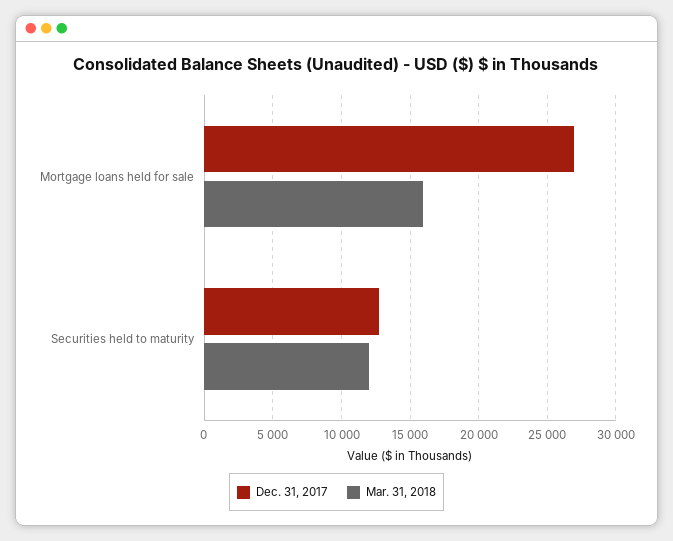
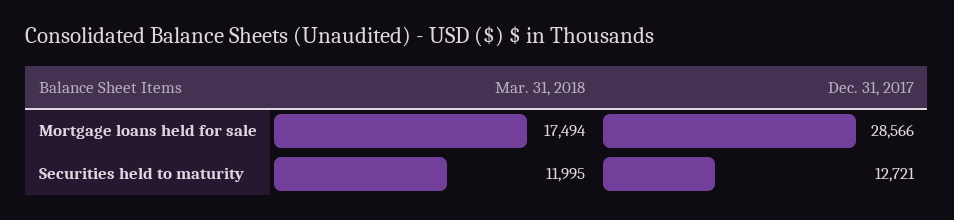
Dec. 31, 2017, Mortgage loans held for sale: 27000 -> 28566
Mar. 31, 2018, Mortgage loans held for sale: 16000 -> 17494

